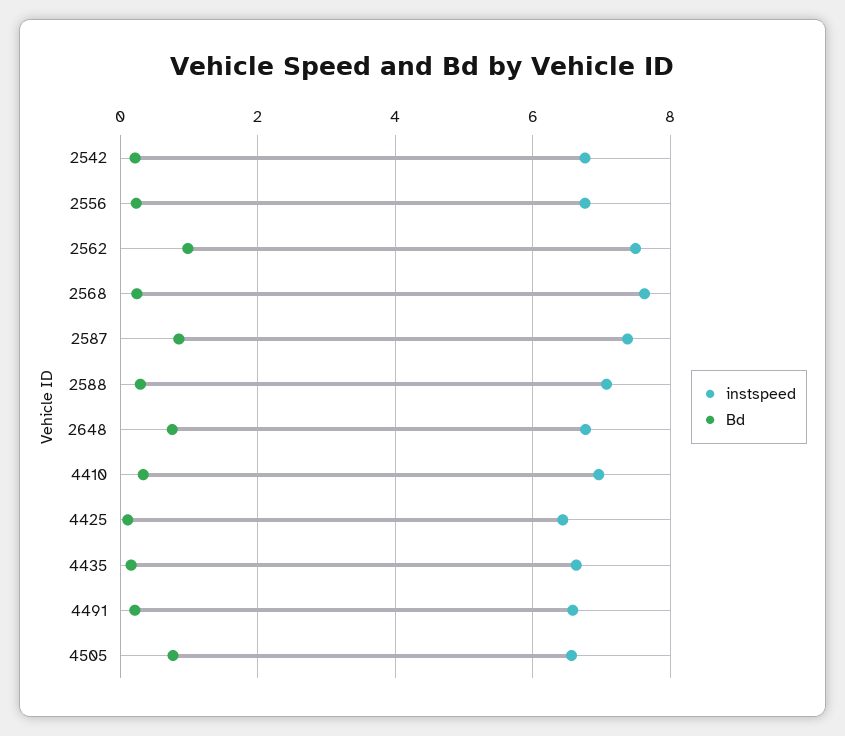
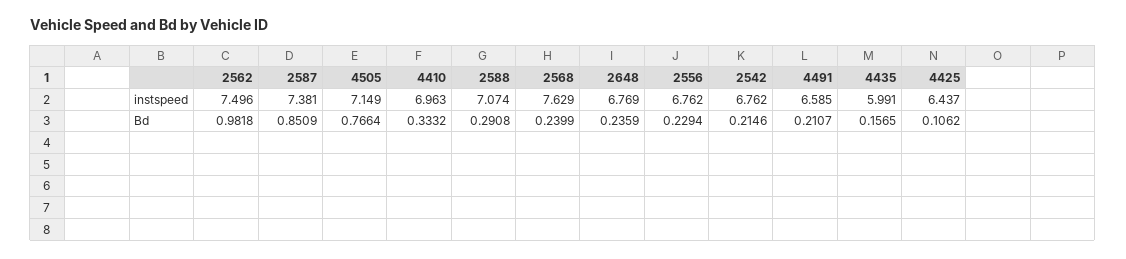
Bd, 2648: 0.8 -> 0.2359
instspeed, 4435: 6.6 -> 5.991
instspeed, 4505: 6.6 -> 7.149

